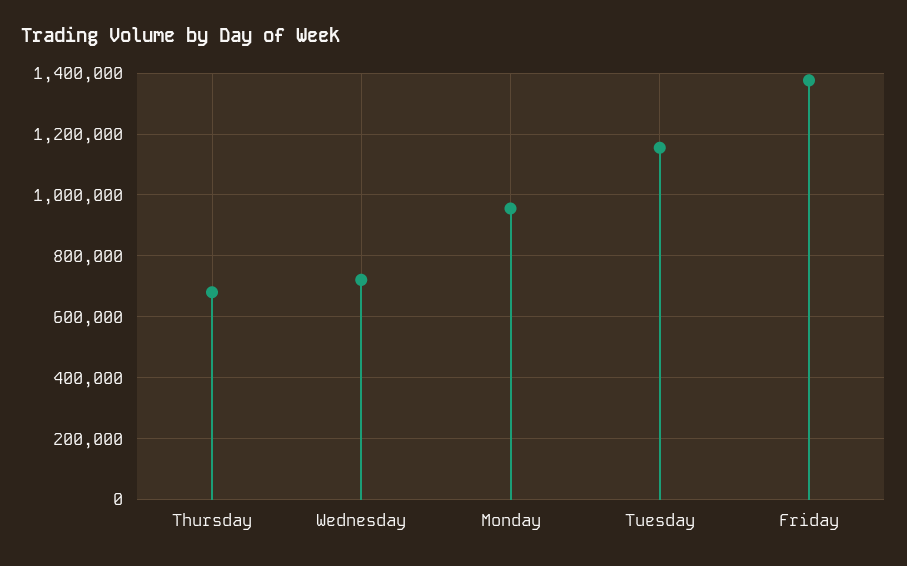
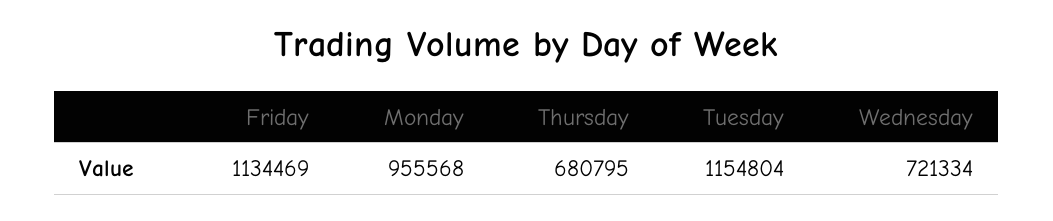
Friday: 1380000 -> 1134469

